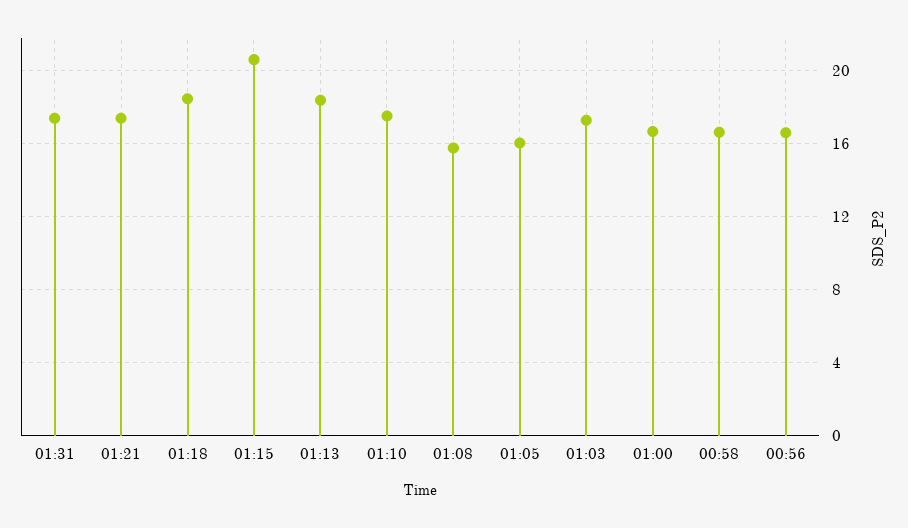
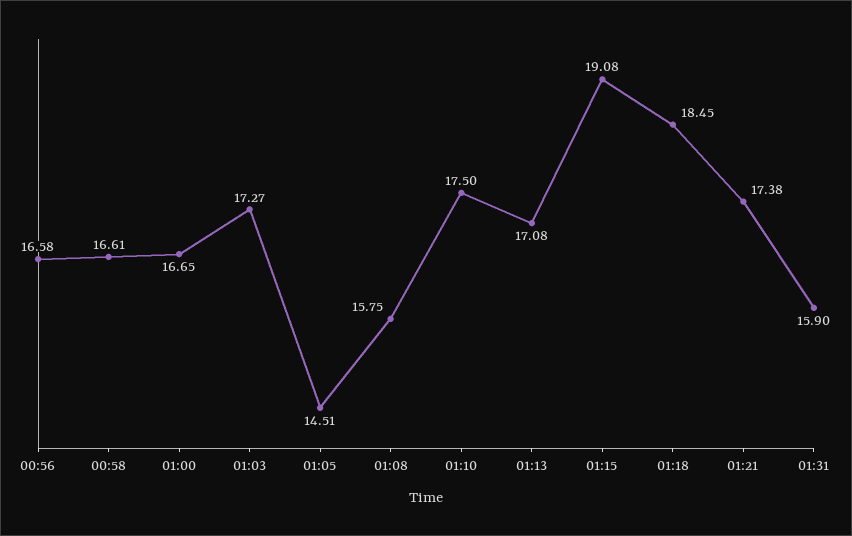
01:31: 17.5 -> 15.9
01:15: 20.5 -> 19.08
01:13: 18.5 -> 17.08
01:05: 16 -> 14.51

